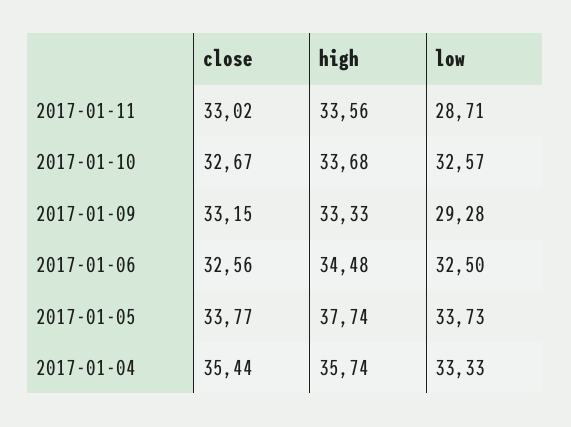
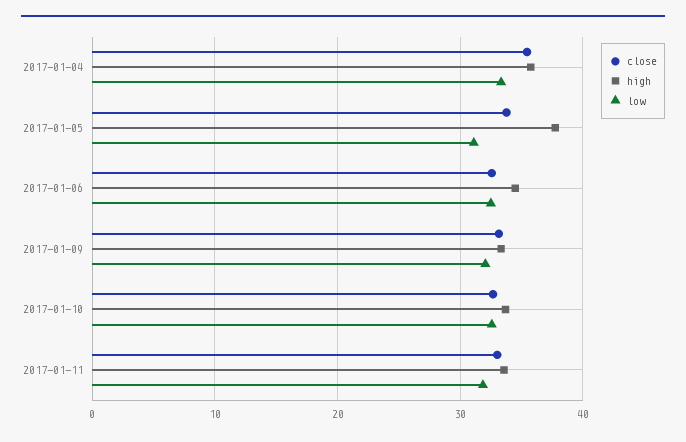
low, 2017-01-11: 28.71 -> 32
low, 2017-01-09: 29.28 -> 32
low, 2017-01-05: 33.73 -> 31

